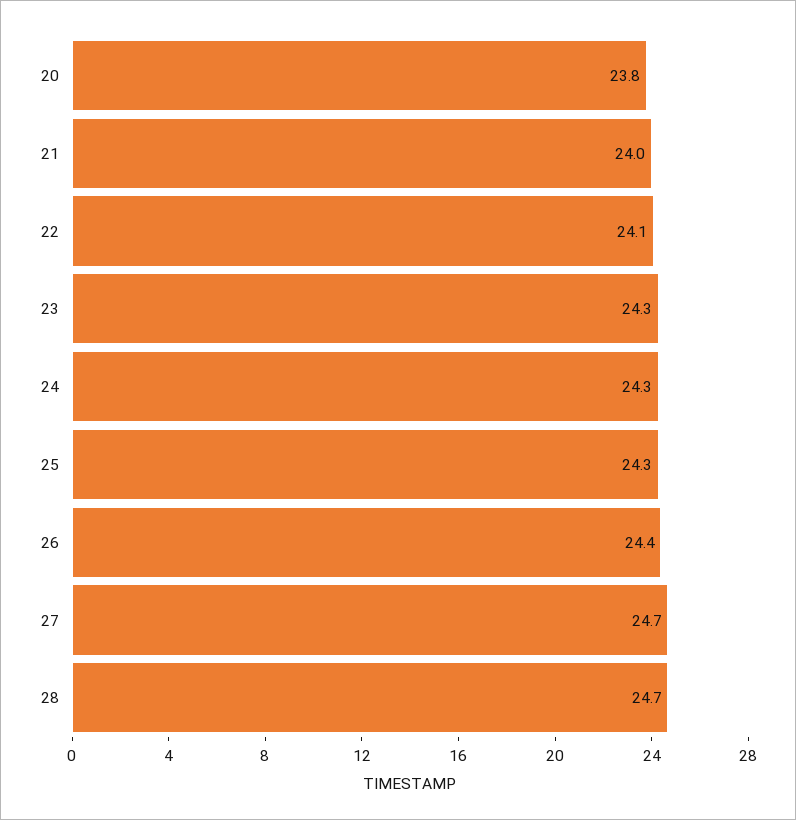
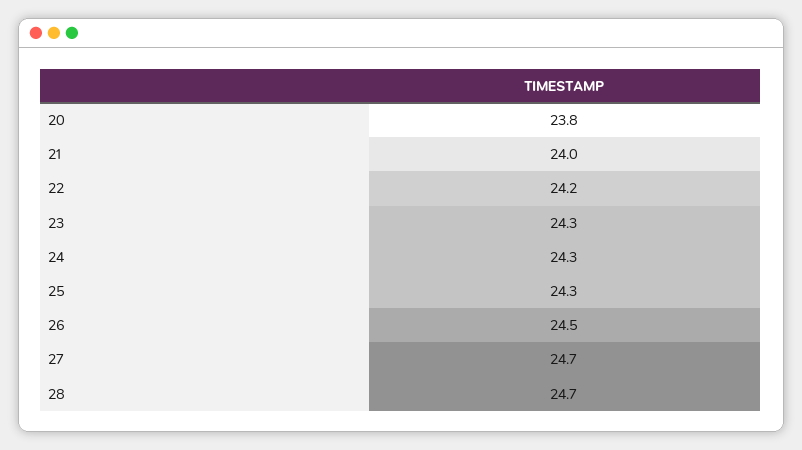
22: 24.1 -> 24.2
26: 24.4 -> 24.5

